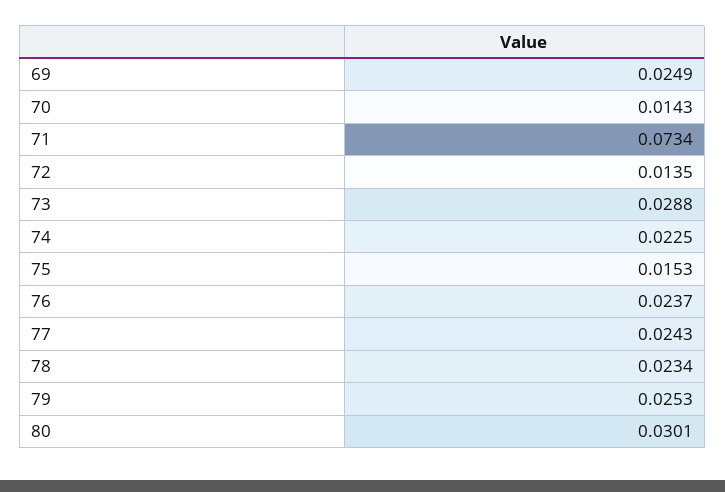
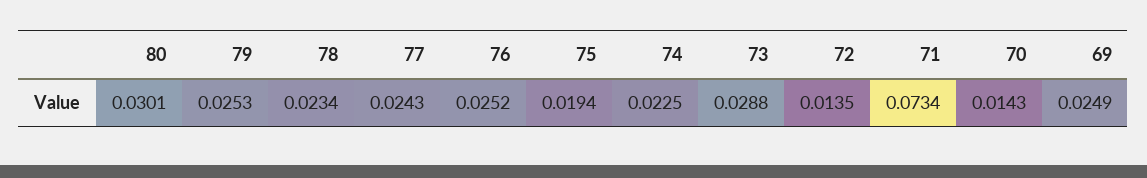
75: 0.0153 -> 0.0194
76: 0.0237 -> 0.0252

